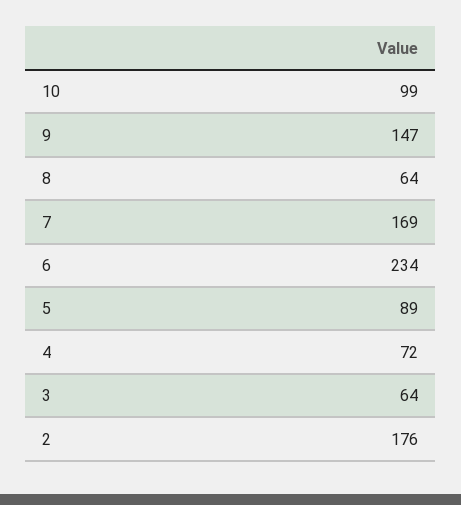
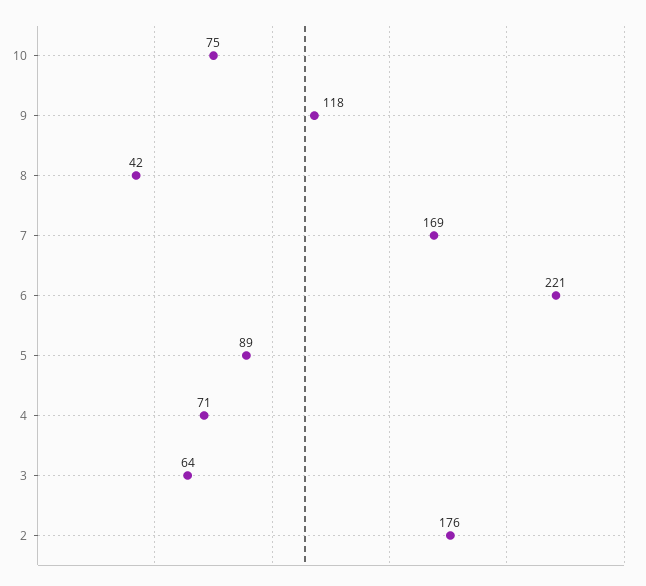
10: 99 -> 75
9: 147 -> 118
8: 64 -> 42
6: 234 -> 221
4: 72 -> 71

